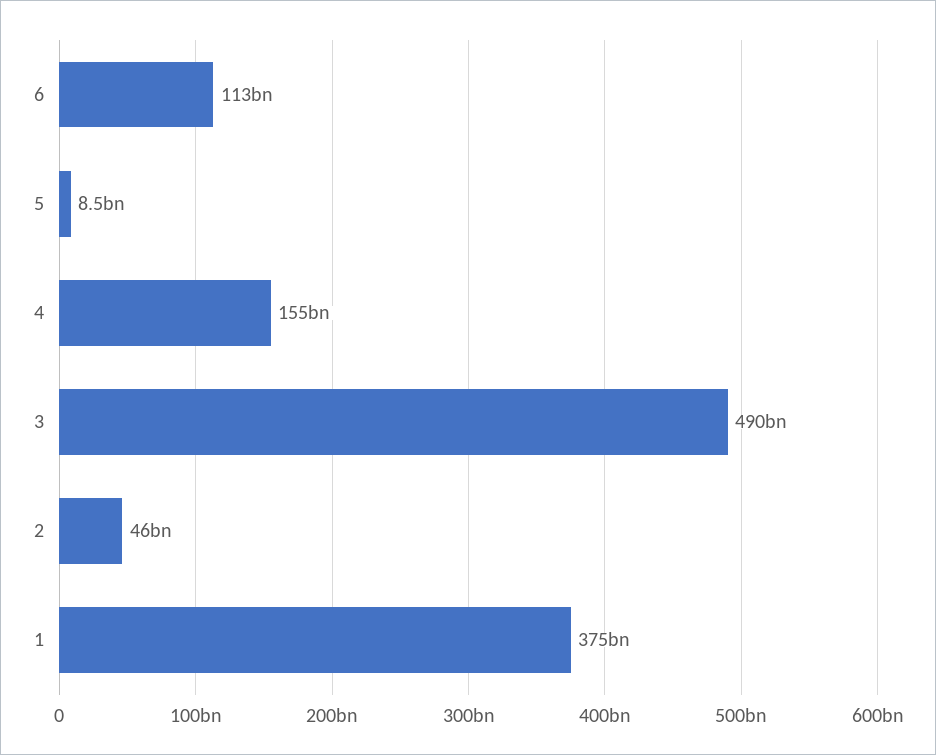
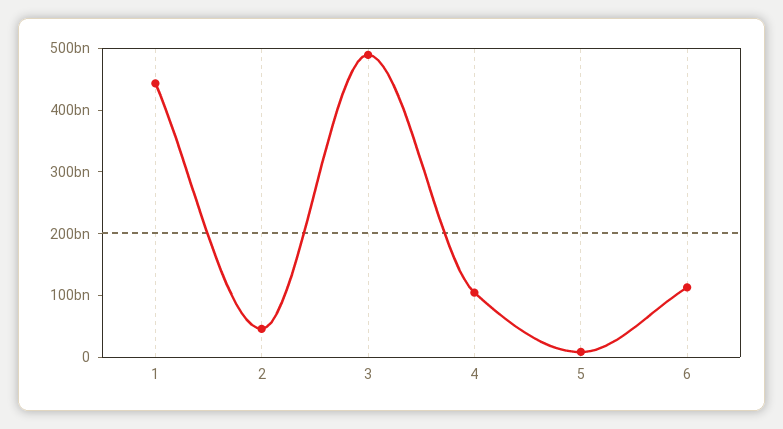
4: 155000000000 -> 100000000000
1: 375000000000 -> 440000000000

